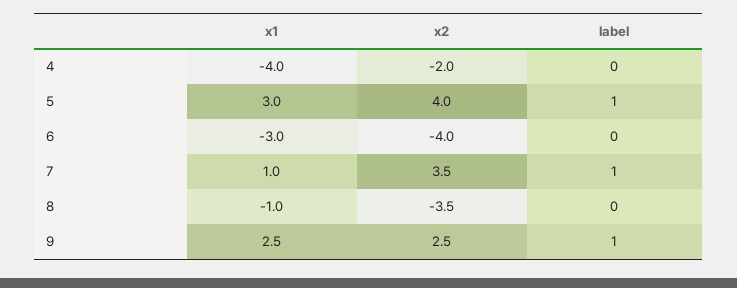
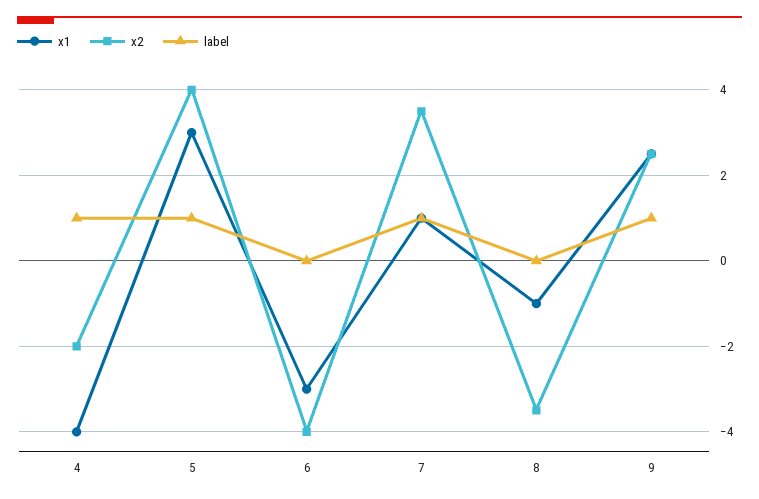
label, 4: 0 -> 1

